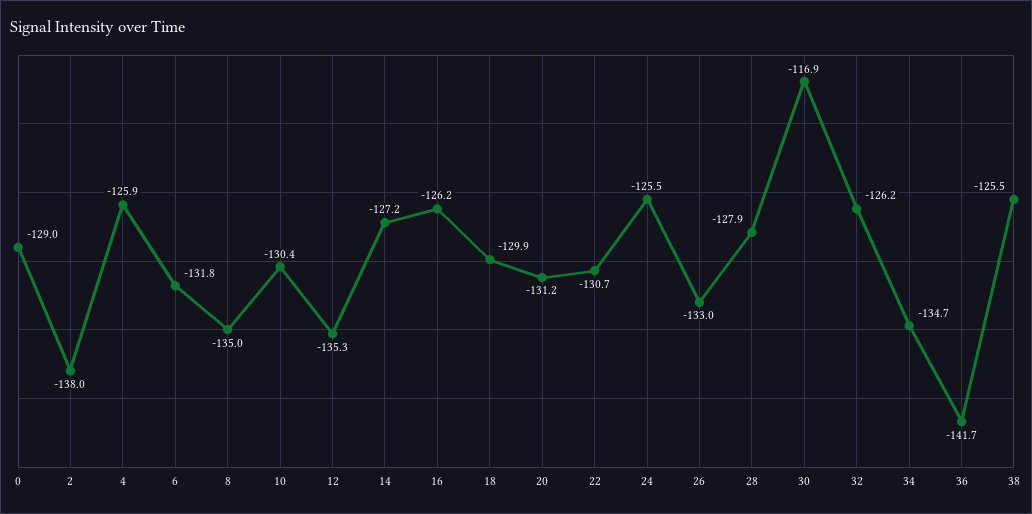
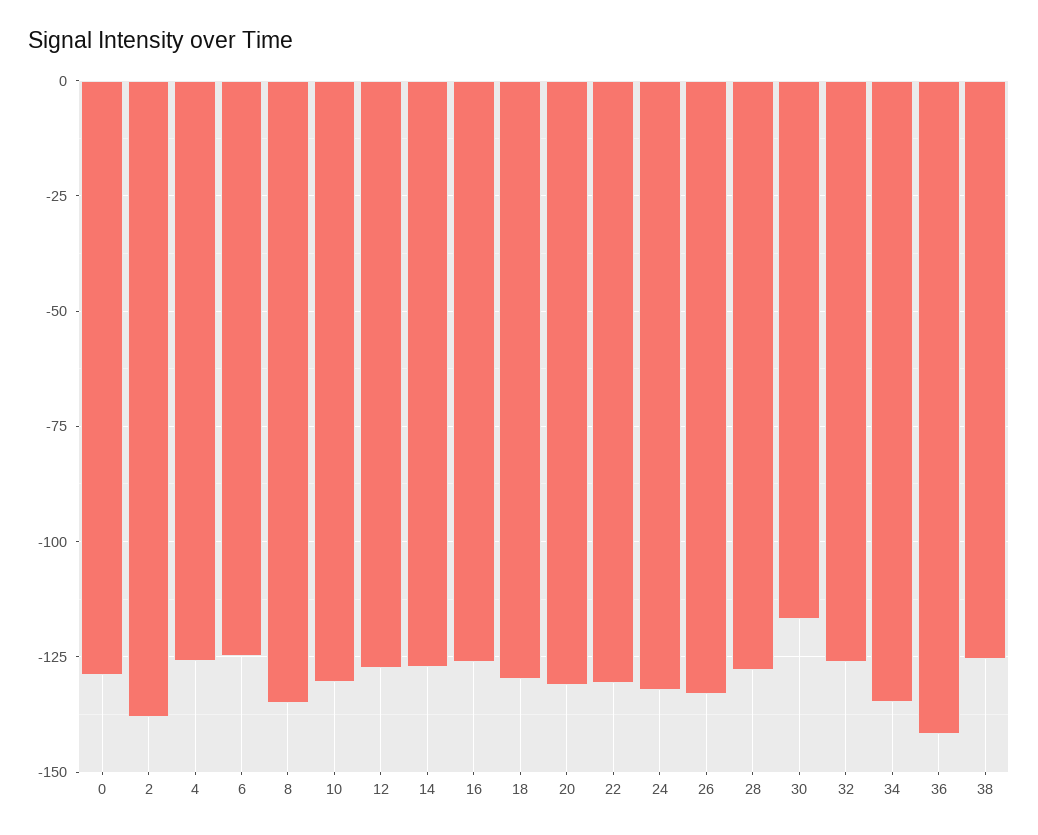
6: -131.8 -> -125
12: -135.3 -> -127.5
24: -125.5 -> -132.5

